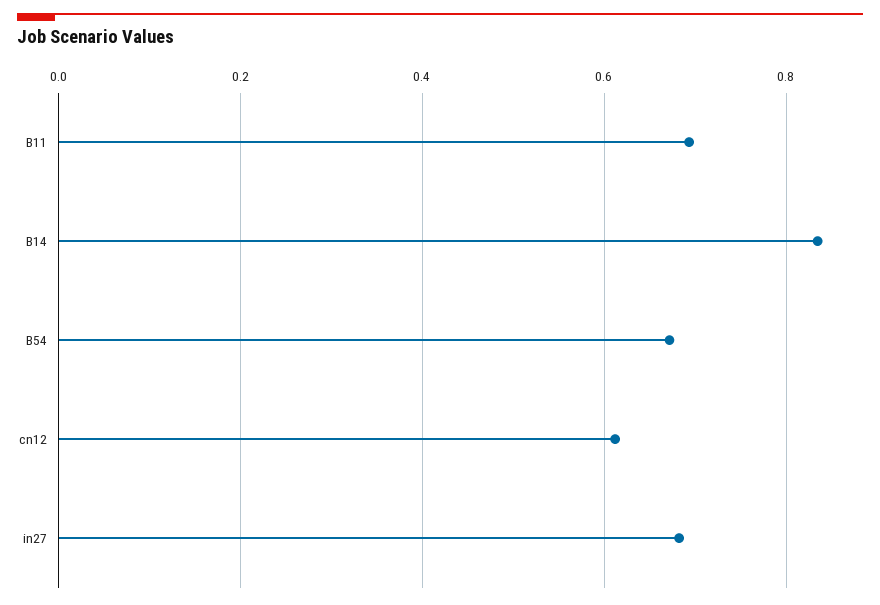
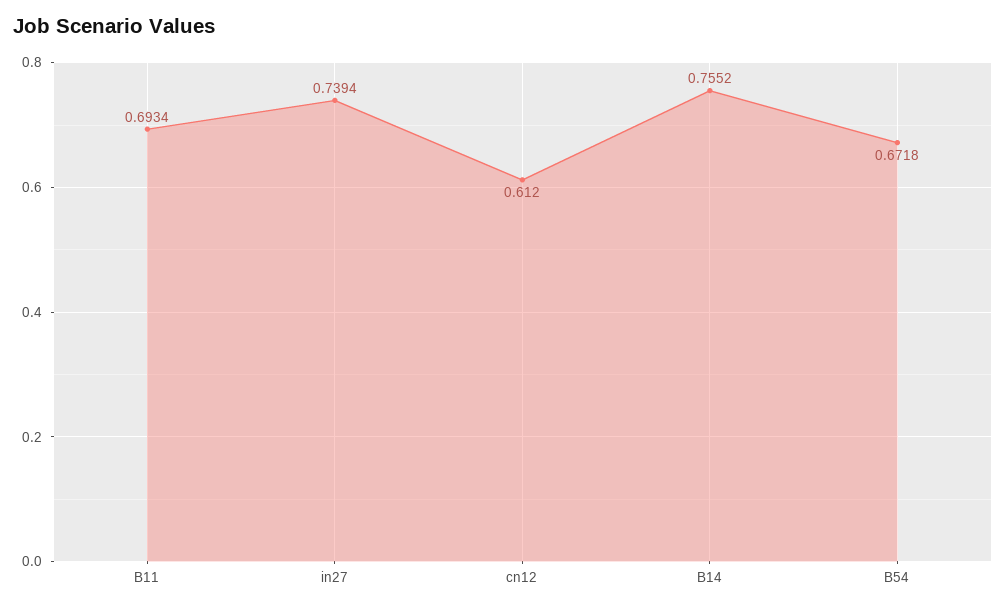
B14: 0.84 -> 0.7552
in27: 0.68 -> 0.7394

